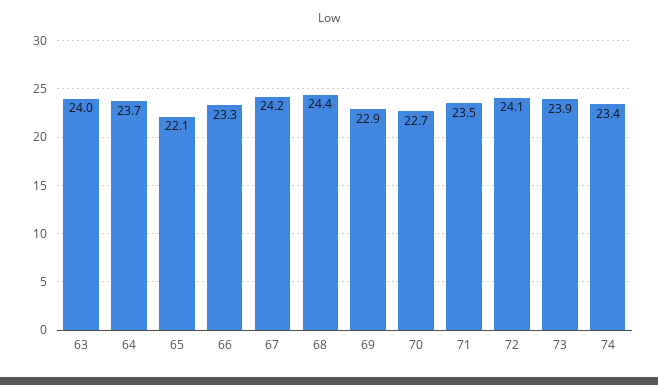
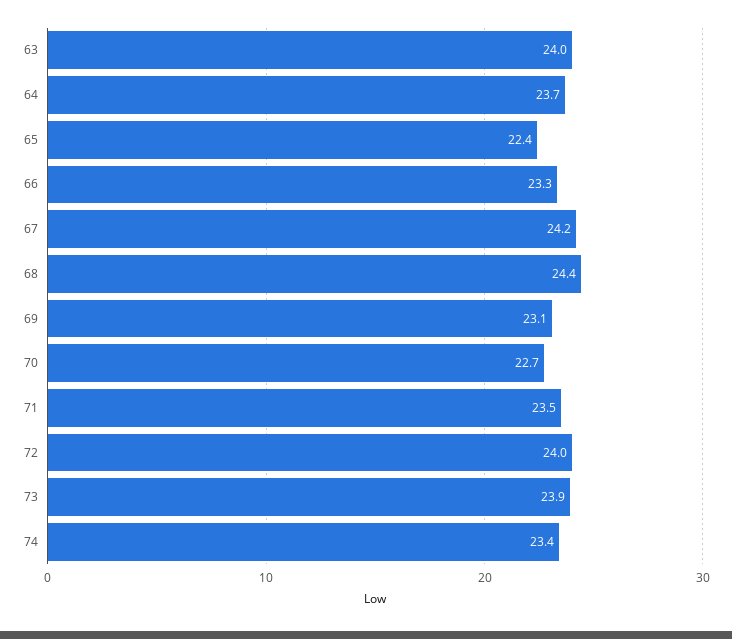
65: 22.1 -> 22.4
69: 22.9 -> 23.1
72: 24.1 -> 24

